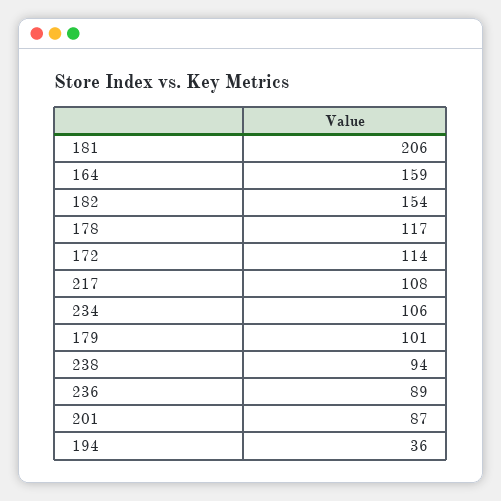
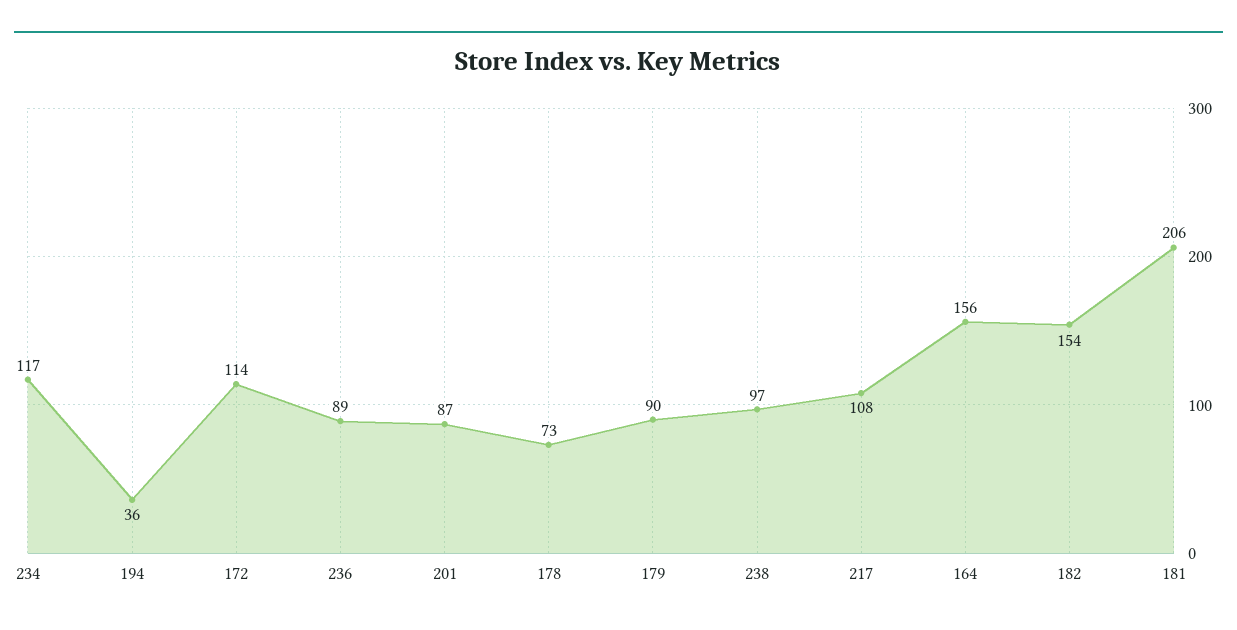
164: 159 -> 156
178: 117 -> 73
234: 106 -> 117
179: 101 -> 90
238: 94 -> 97

